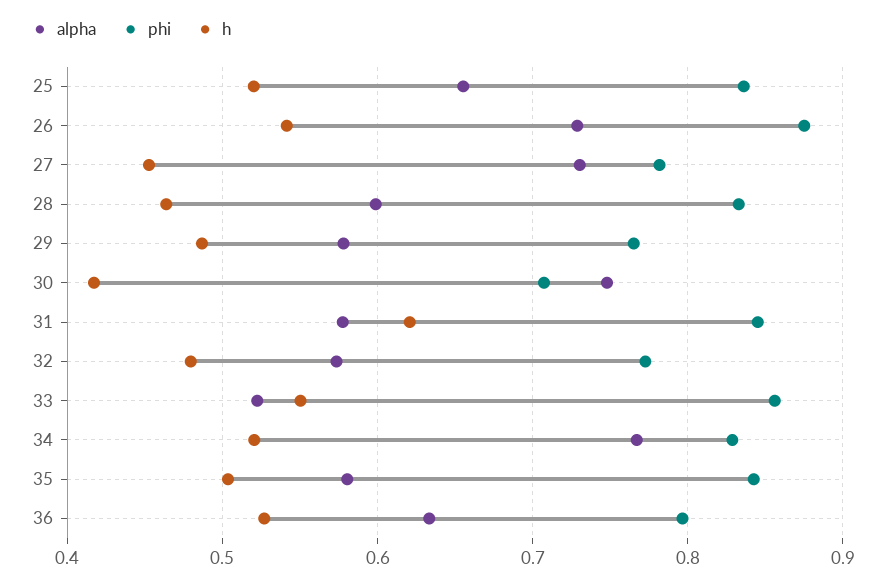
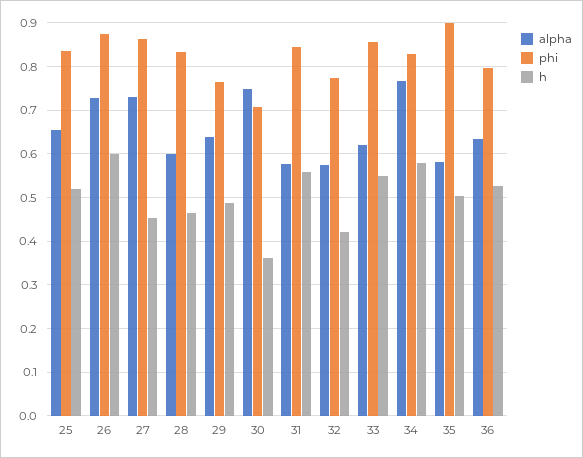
h, 26: 0.54 -> 0.6
phi, 27: 0.78 -> 0.86
alpha, 29: 0.58 -> 0.64
h, 30: 0.42 -> 0.36
h, 31: 0.62 -> 0.56
h, 32: 0.48 -> 0.42
alpha, 33: 0.52 -> 0.62
h, 34: 0.52 -> 0.58
phi, 35: 0.84 -> 0.9

